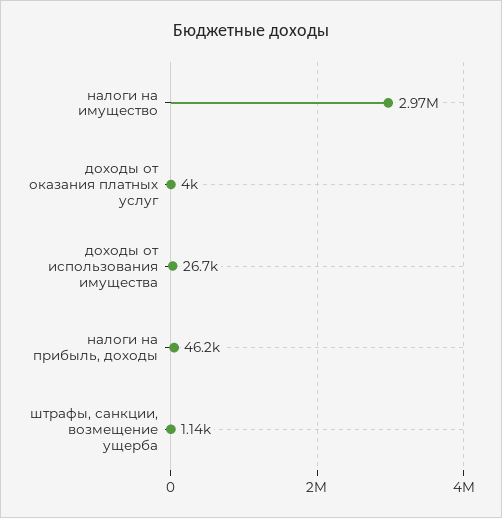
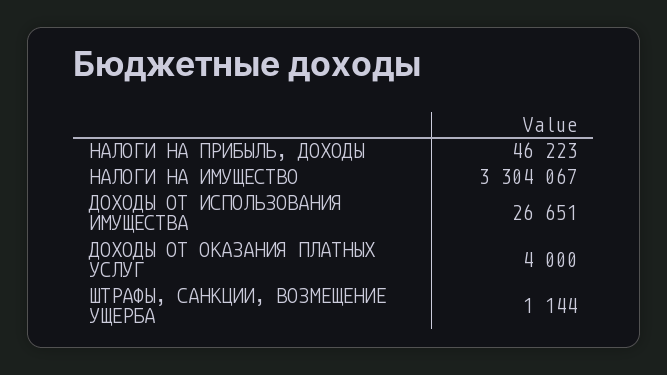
налоги на имущество: 2970000 -> 3304067

